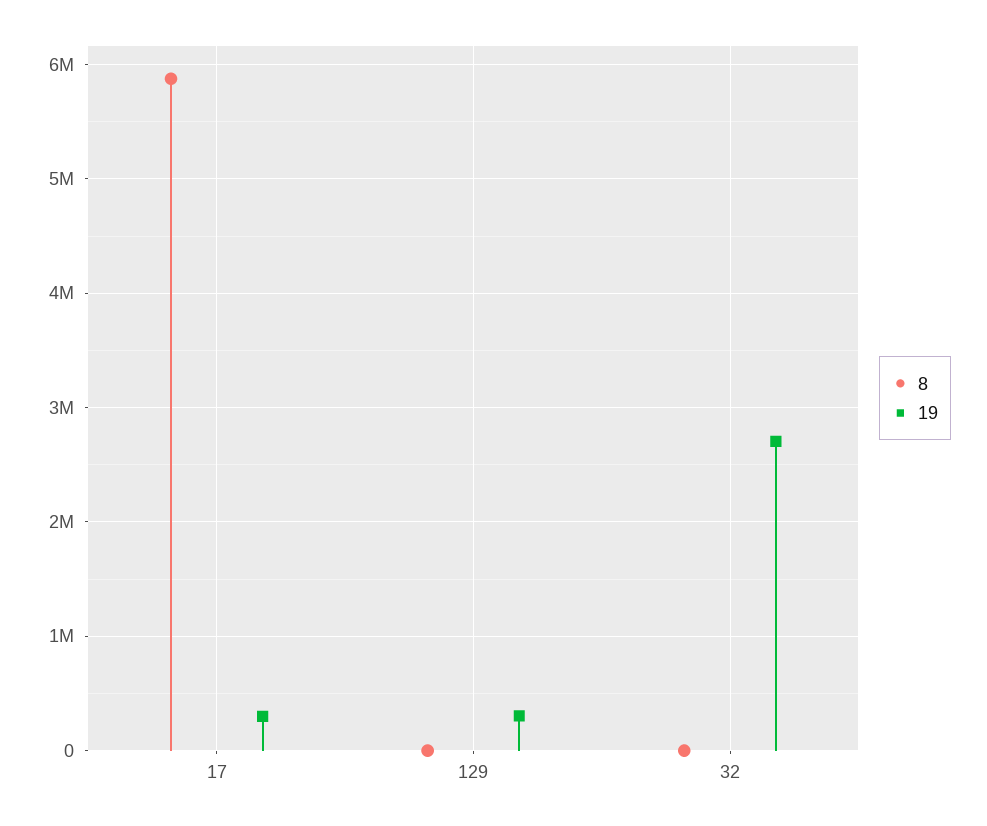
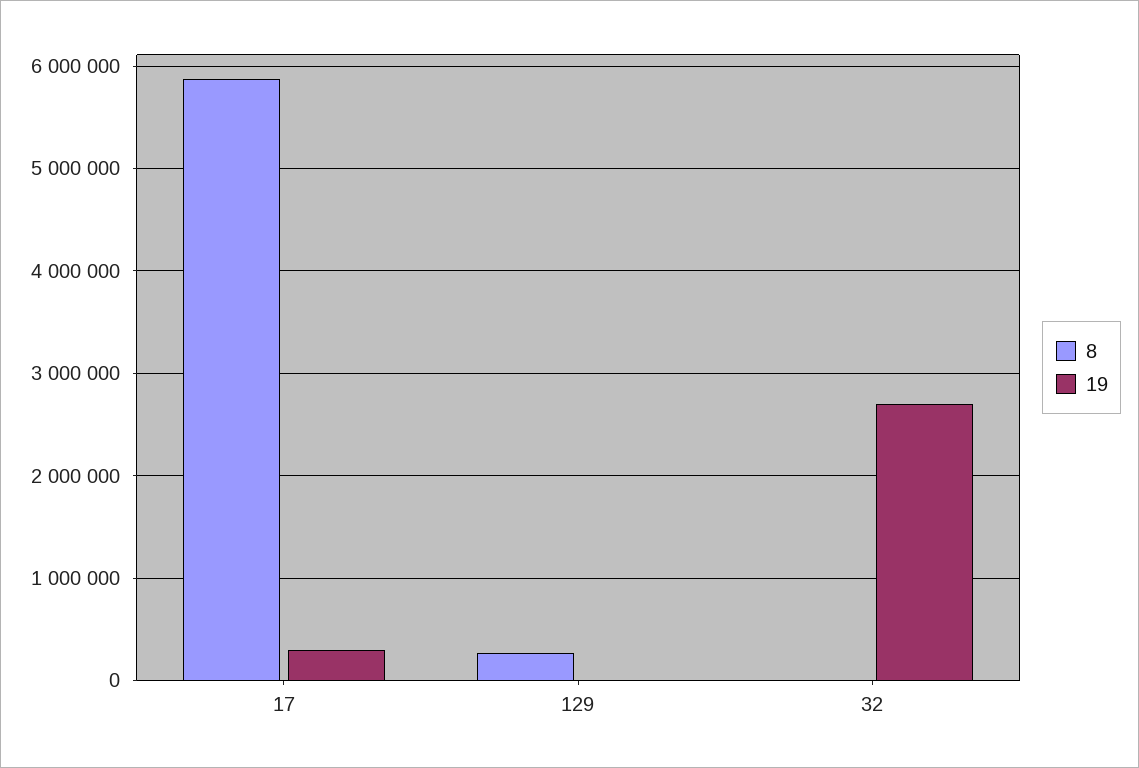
8, 129: 0 -> 300000
19, 129: 300000 -> 0

